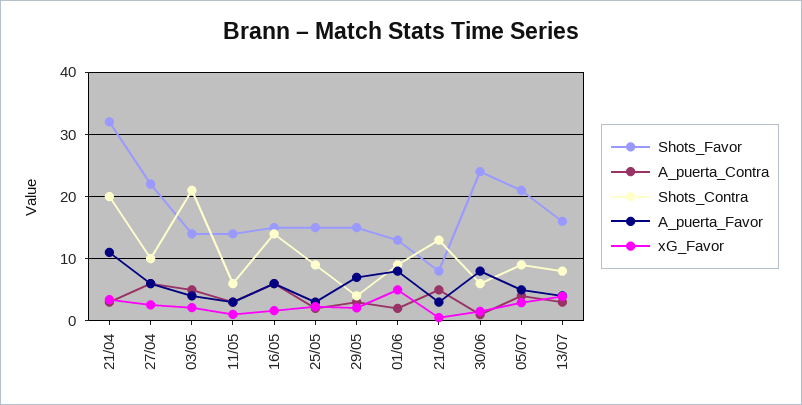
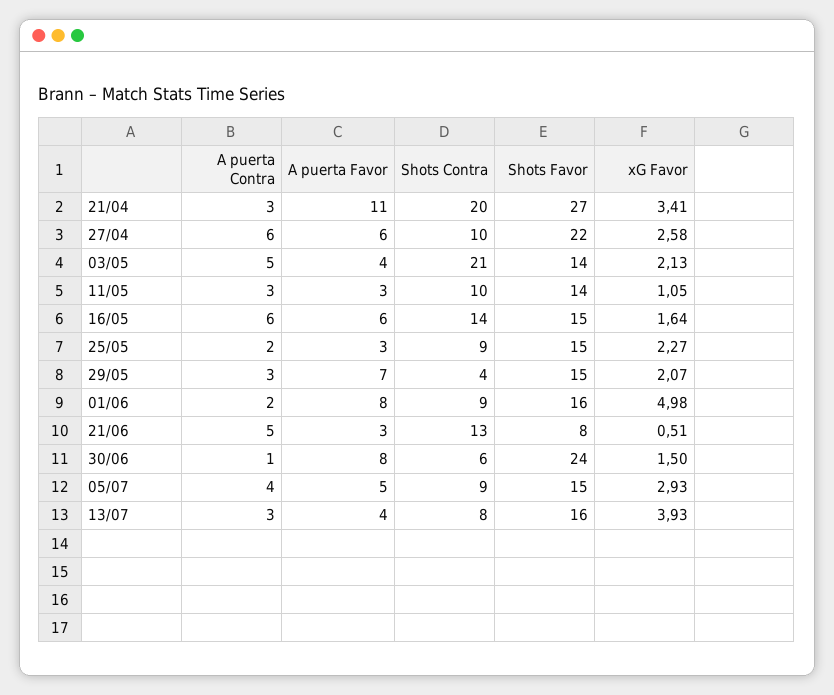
Shots_Favor, 21/04: 32 -> 27
Shots_Contra, 11/05: 6 -> 10
Shots_Favor, 01/06: 13 -> 16
Shots_Favor, 05/07: 21 -> 15

